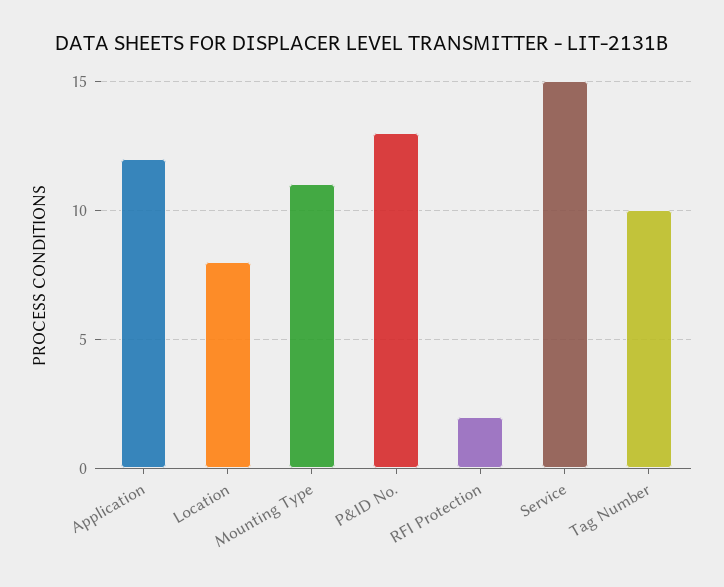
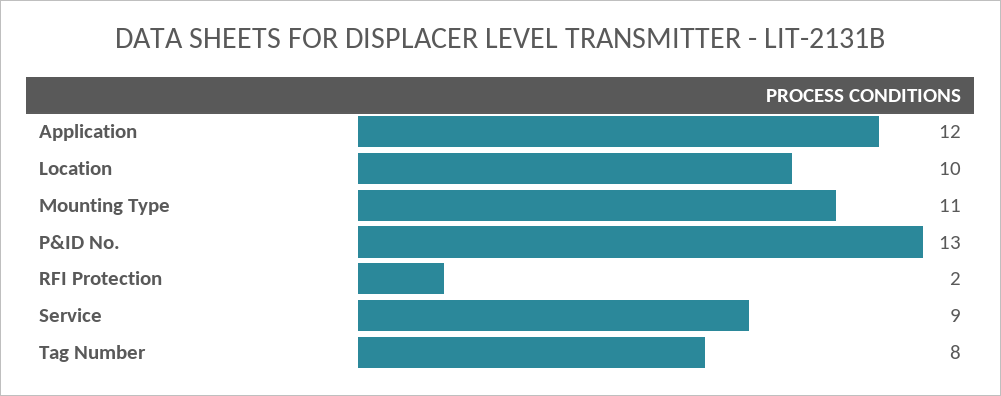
Location: 8 -> 10
Service: 15 -> 9
Tag Number: 10 -> 8

